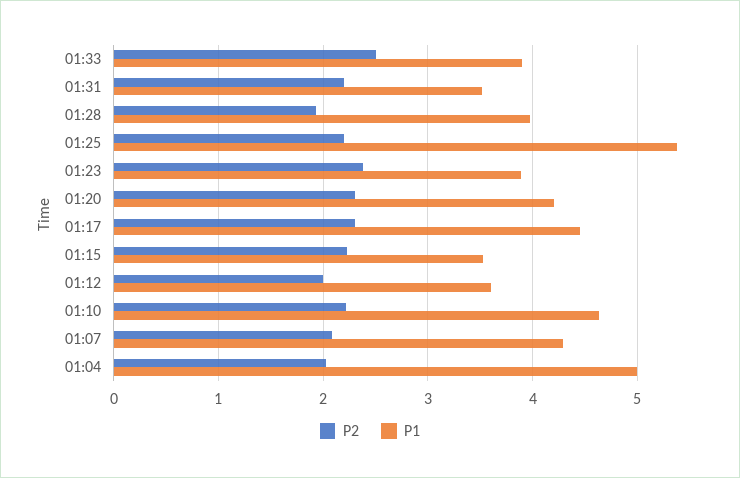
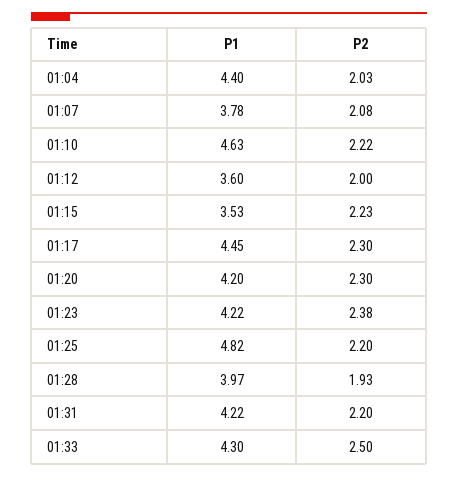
P1, 01:33: 3.9 -> 4.3
P1, 01:31: 3.5 -> 4.22
P1, 01:25: 5.4 -> 4.82
P1, 01:23: 3.9 -> 4.22
P1, 01:07: 4.3 -> 3.78
P1, 01:04: 5 -> 4.4

